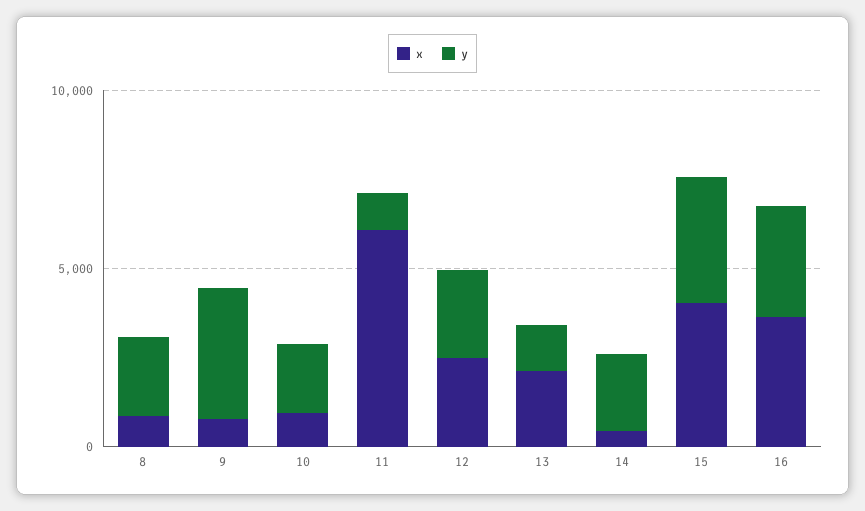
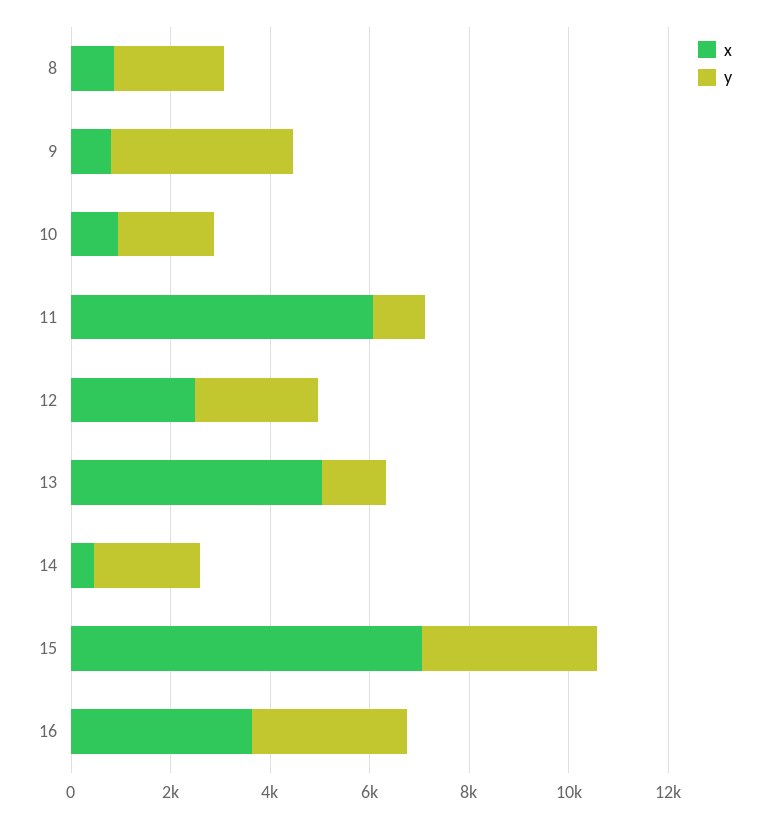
x, 13: 2000 -> 5000
x, 15: 4000 -> 7000

